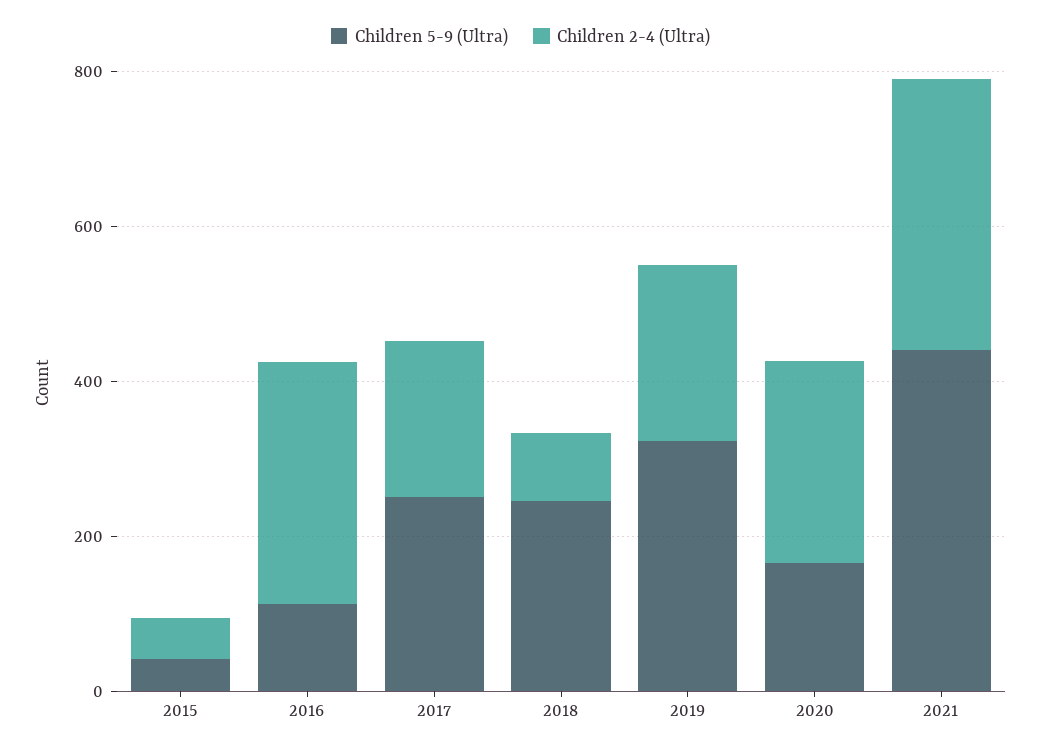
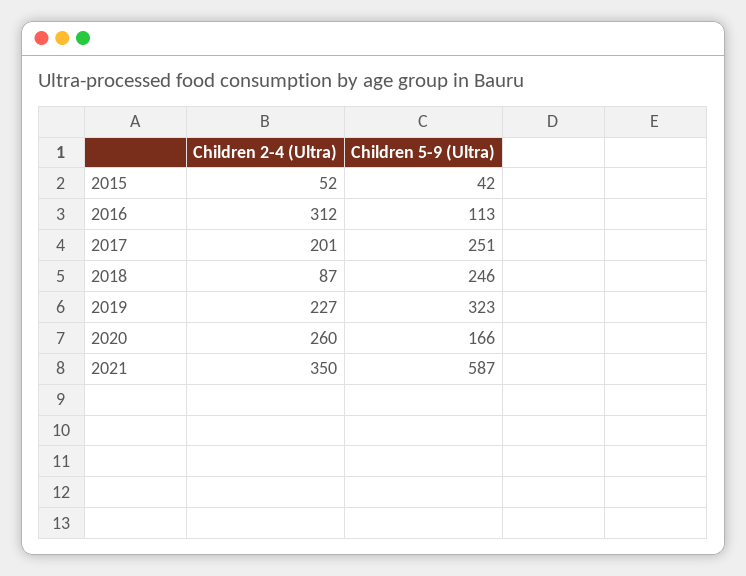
Children 5-9 (Ultra), 2021: 450 -> 587

